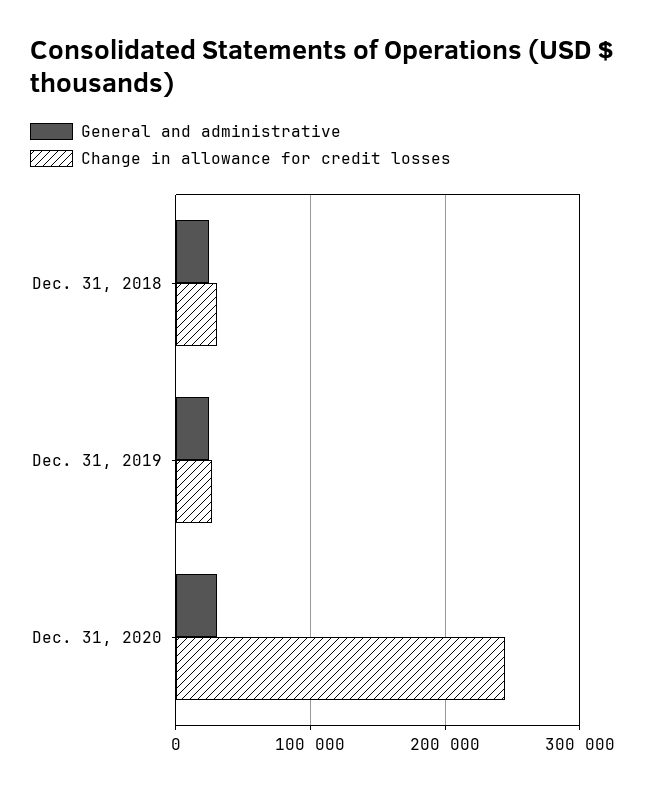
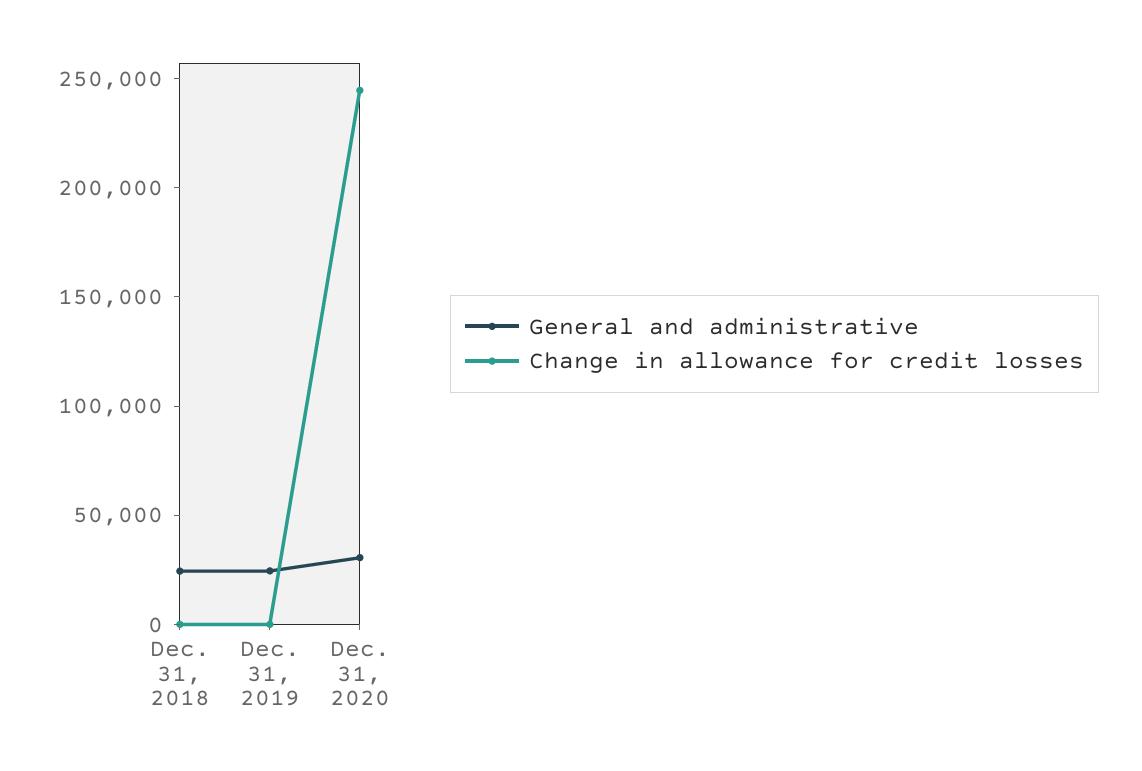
Change in allowance for credit losses, Dec. 31, 2018: 30000 -> 0
Change in allowance for credit losses, Dec. 31, 2019: 30000 -> 0

